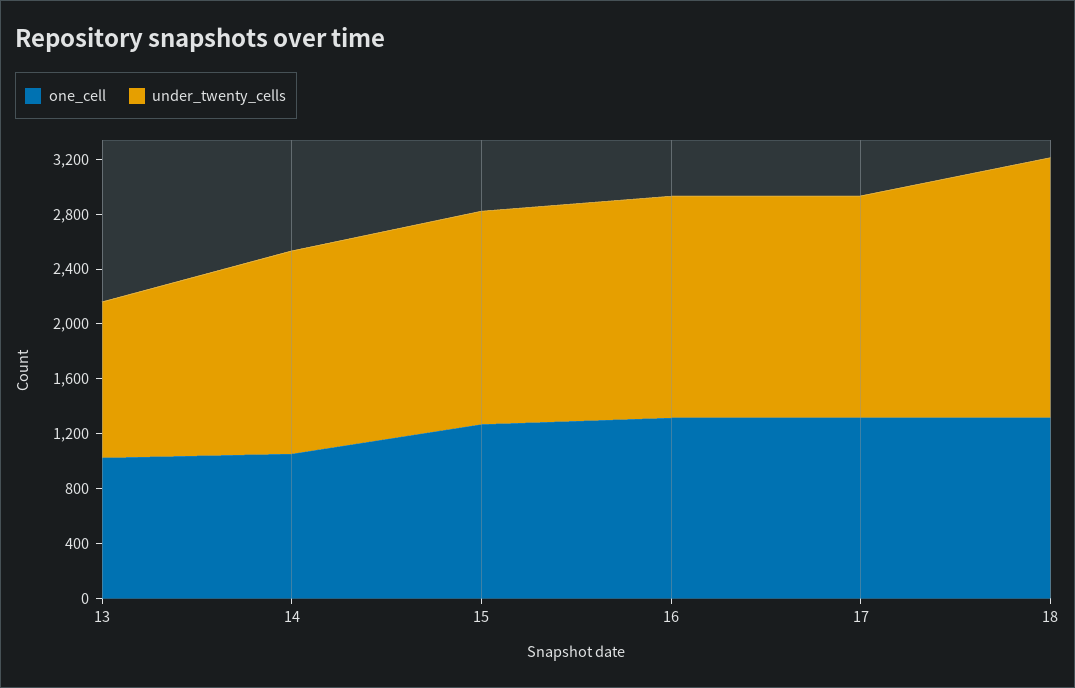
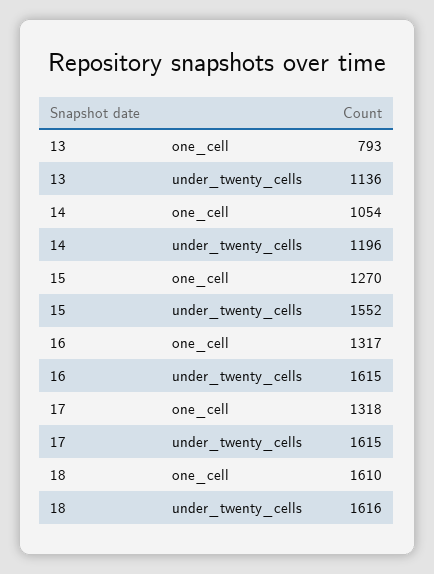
one_cell, 13: 1000 -> 793
under_twenty_cells, 14: 1500 -> 1196
one_cell, 18: 1300 -> 1610
under_twenty_cells, 18: 1900 -> 1616

